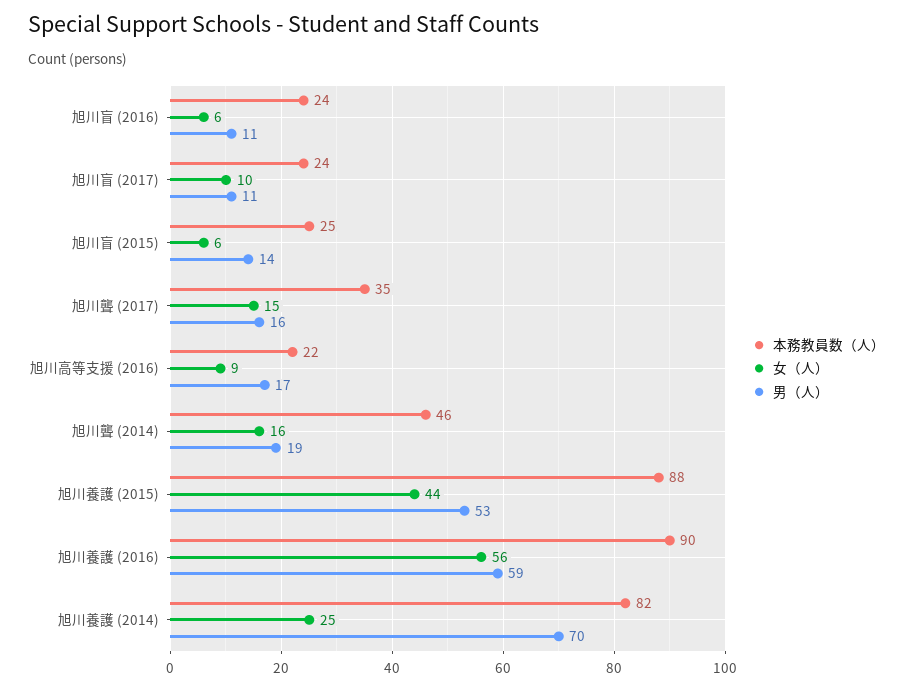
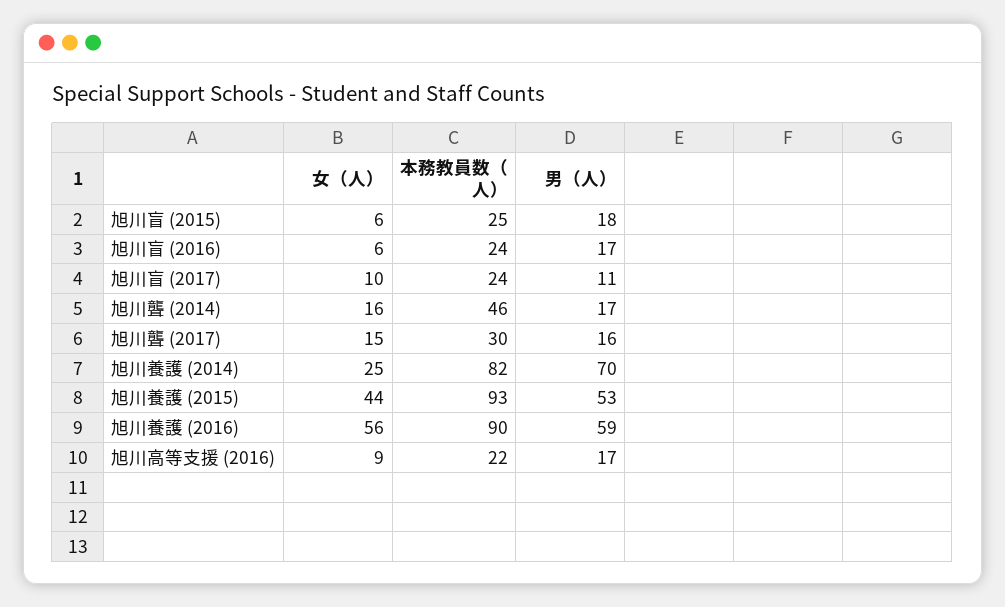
男（人）, 旭川盲 (2016): 11 -> 17
男（人）, 旭川盲 (2015): 14 -> 18
本務教員数（人）, 旭川聾 (2017): 35 -> 30
男（人）, 旭川聾 (2014): 19 -> 17
本務教員数（人）, 旭川養護 (2015): 88 -> 93

